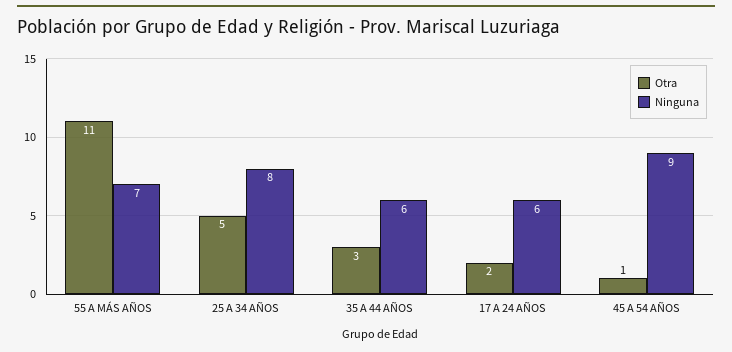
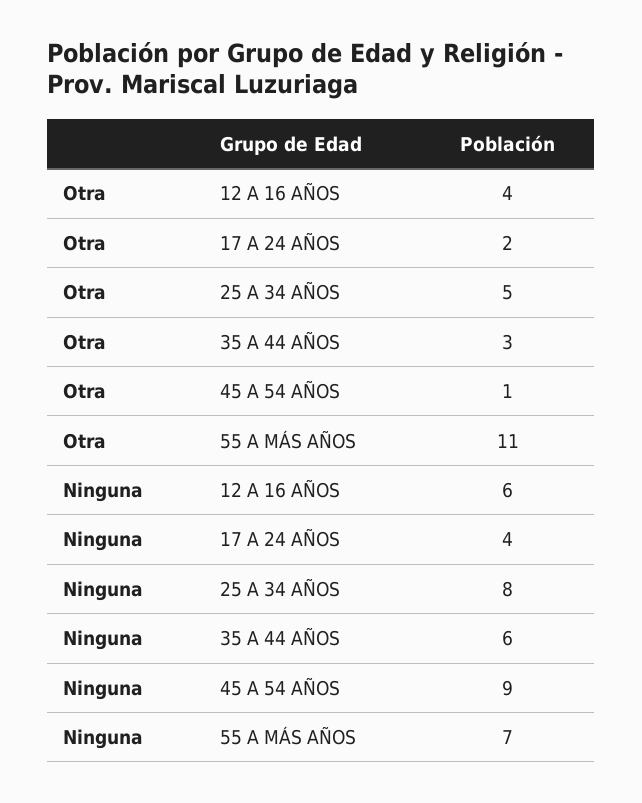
Ninguna, 17 A 24 AÑOS: 6 -> 4
Otra, 12 A 16 AÑOS: none -> 4
Ninguna, 12 A 16 AÑOS: none -> 6

